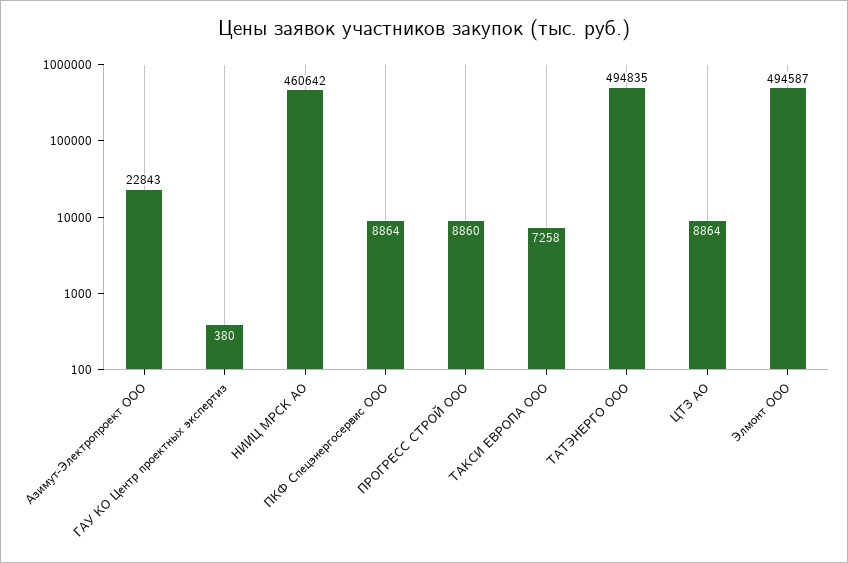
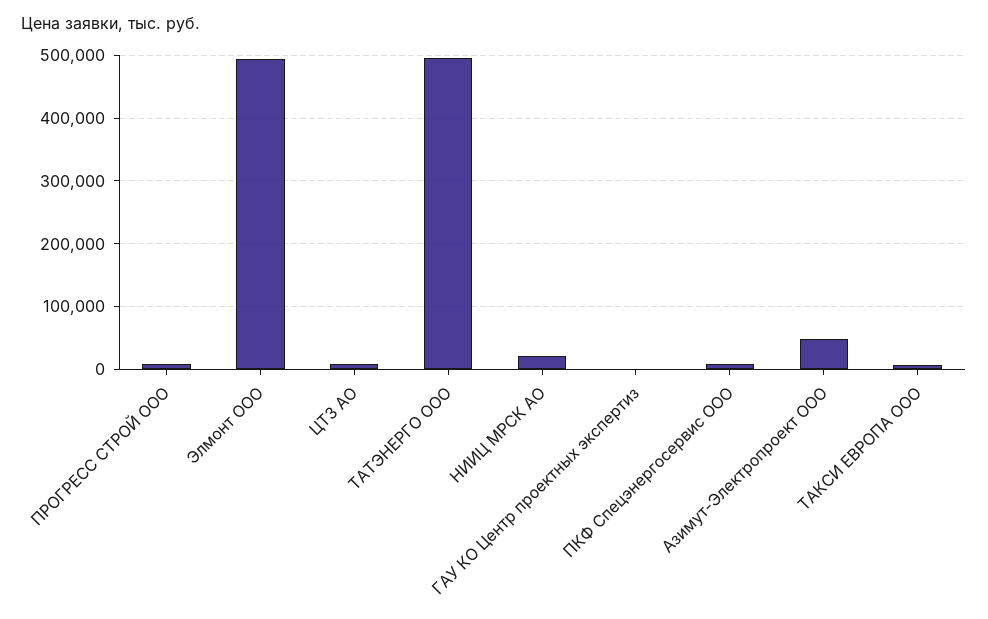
Азимут-Электропроект ООО: 22843 -> 50000
НИИЦ МРСК АО: 460642 -> 20000

